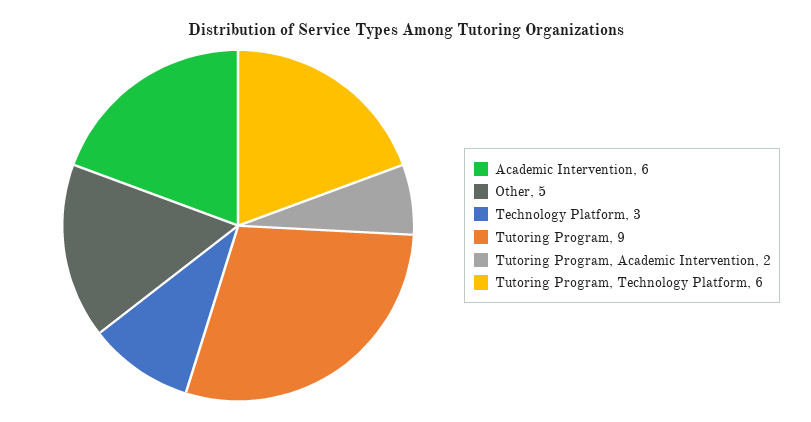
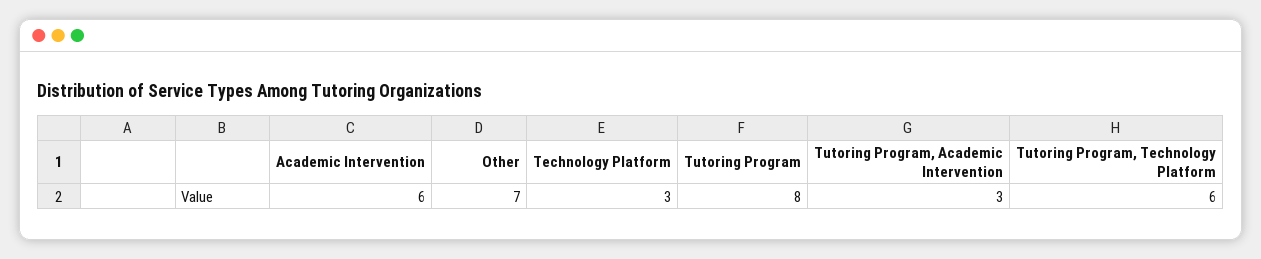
Other: 5 -> 7
Tutoring Program: 9 -> 8
Tutoring Program, Academic Intervention: 2 -> 3

